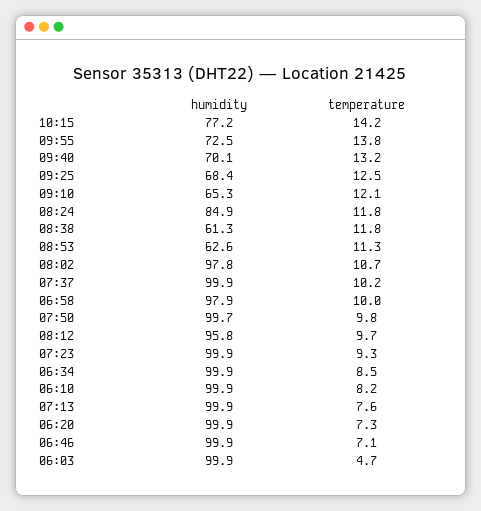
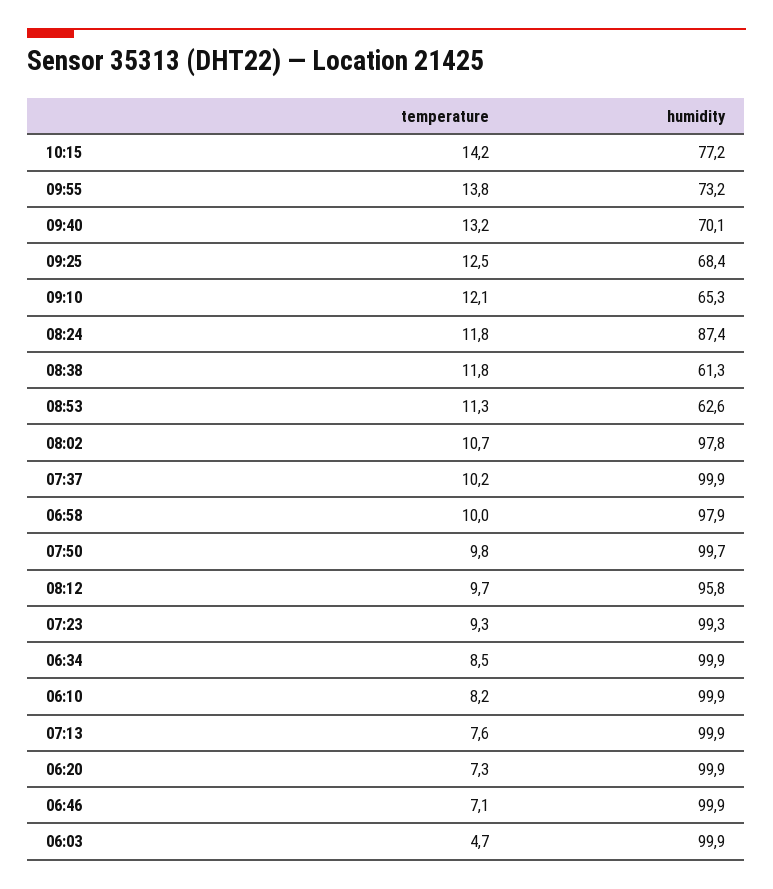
humidity, 09:55: 72.5 -> 73.2
humidity, 08:24: 84.9 -> 87.4
humidity, 07:23: 99.9 -> 99.3

